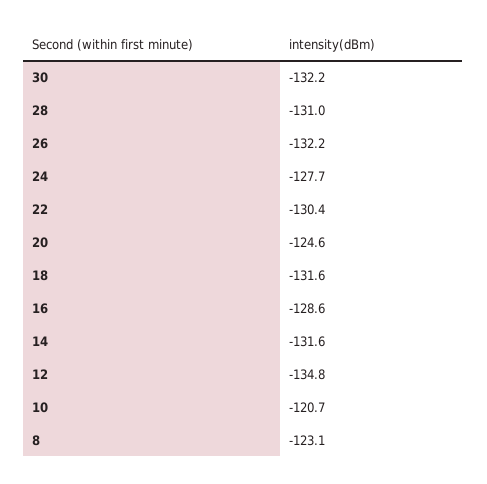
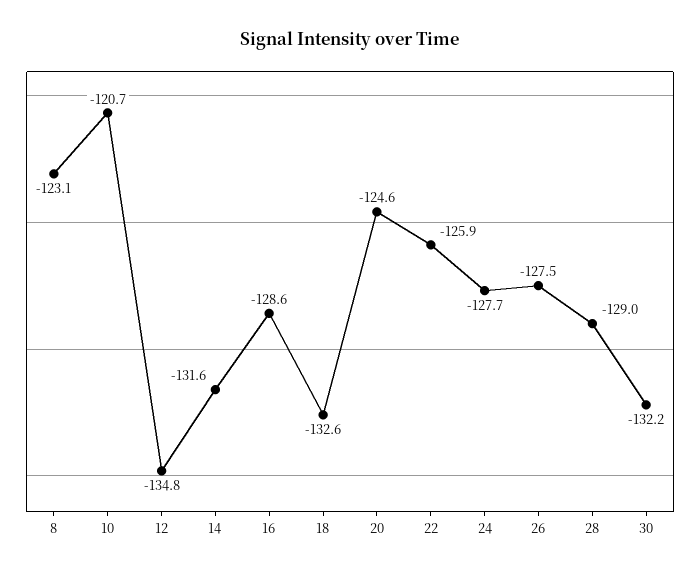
28: -131 -> -129
26: -132.2 -> -127.5
22: -130.4 -> -125.9
18: -131.6 -> -132.6

